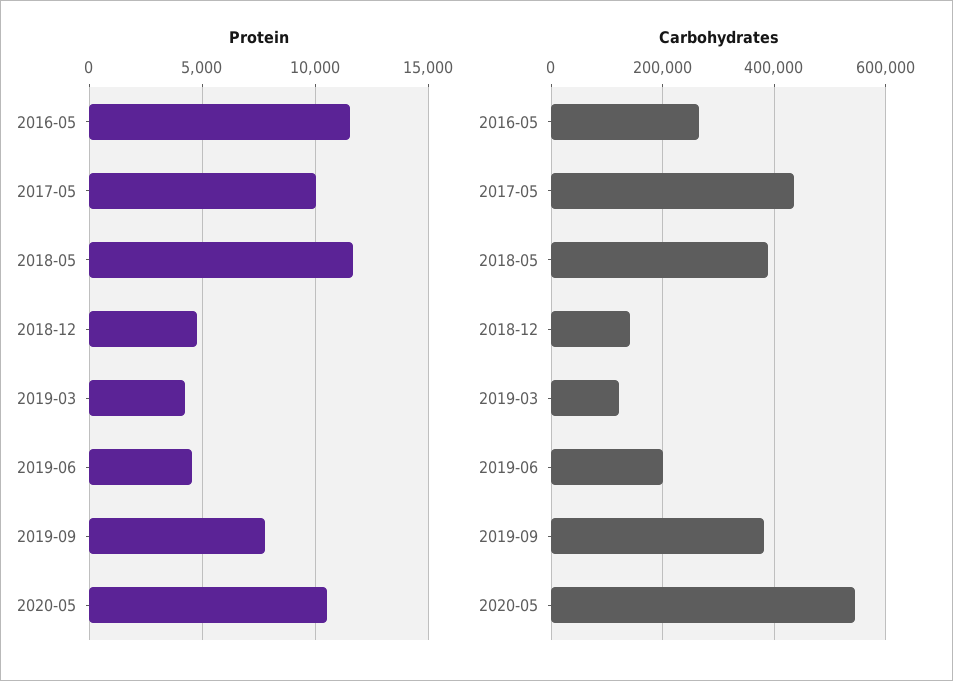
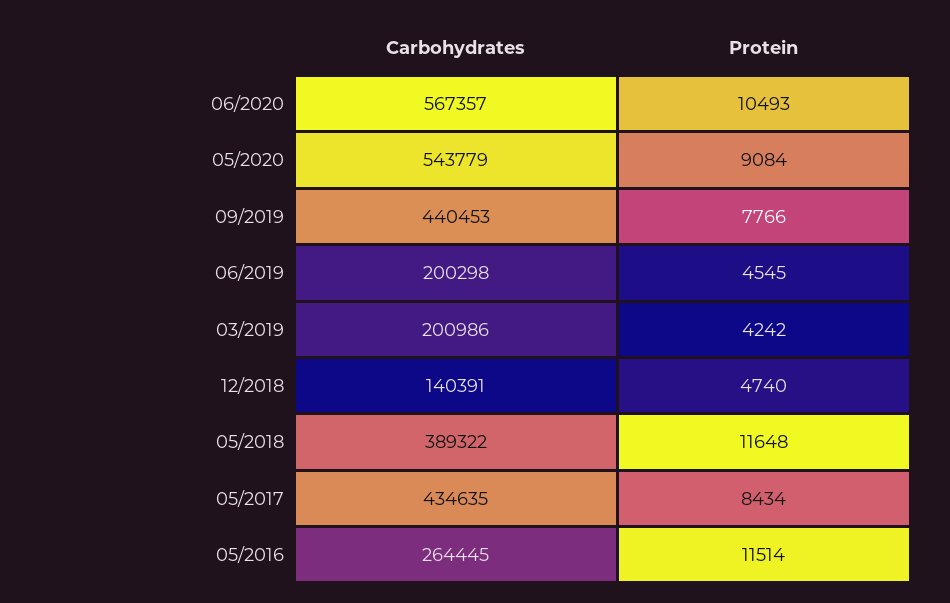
Protein, 2017-05: 10000 -> 8434
Protein, 2020-05: 10500 -> 9084
Carbohydrates, 2019-03: 120000 -> 200986
Carbohydrates, 2019-09: 380000 -> 440453
Carbohydrates, 06/2020: none -> 567357
Protein, 06/2020: none -> 10493

